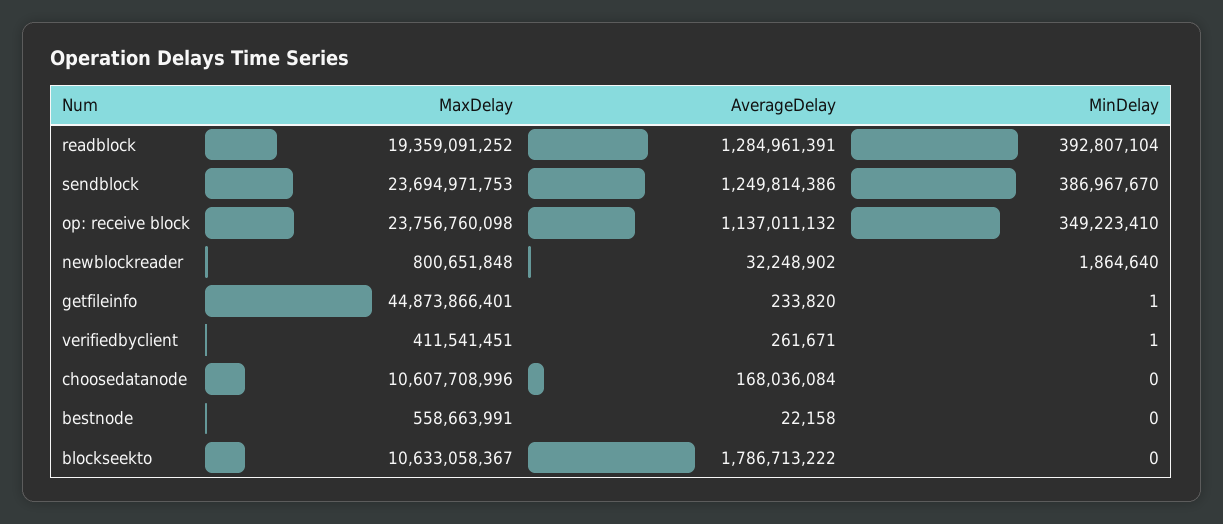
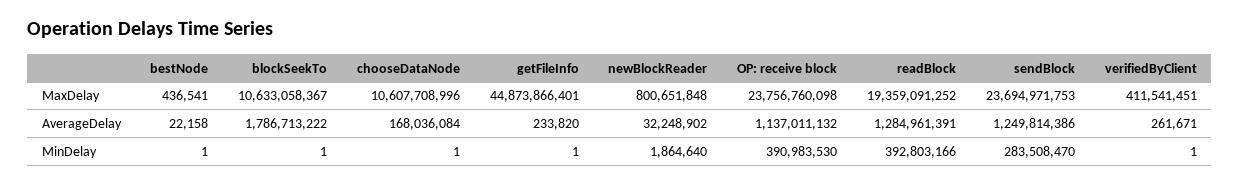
MinDelay, readblock: 392807104 -> 392803166
MinDelay, sendblock: 386967670 -> 283508470
MinDelay, op: receive block: 349223410 -> 390983530
MinDelay, choosedatanode: 0 -> 1
MaxDelay, bestnode: 558663991 -> 436541
MinDelay, bestnode: 0 -> 1
MinDelay, blockseekto: 0 -> 1

